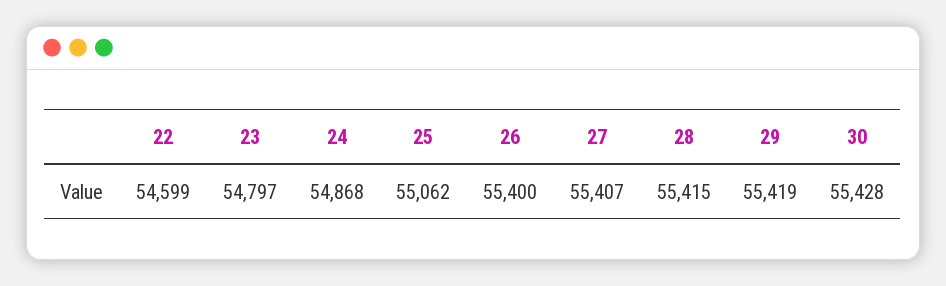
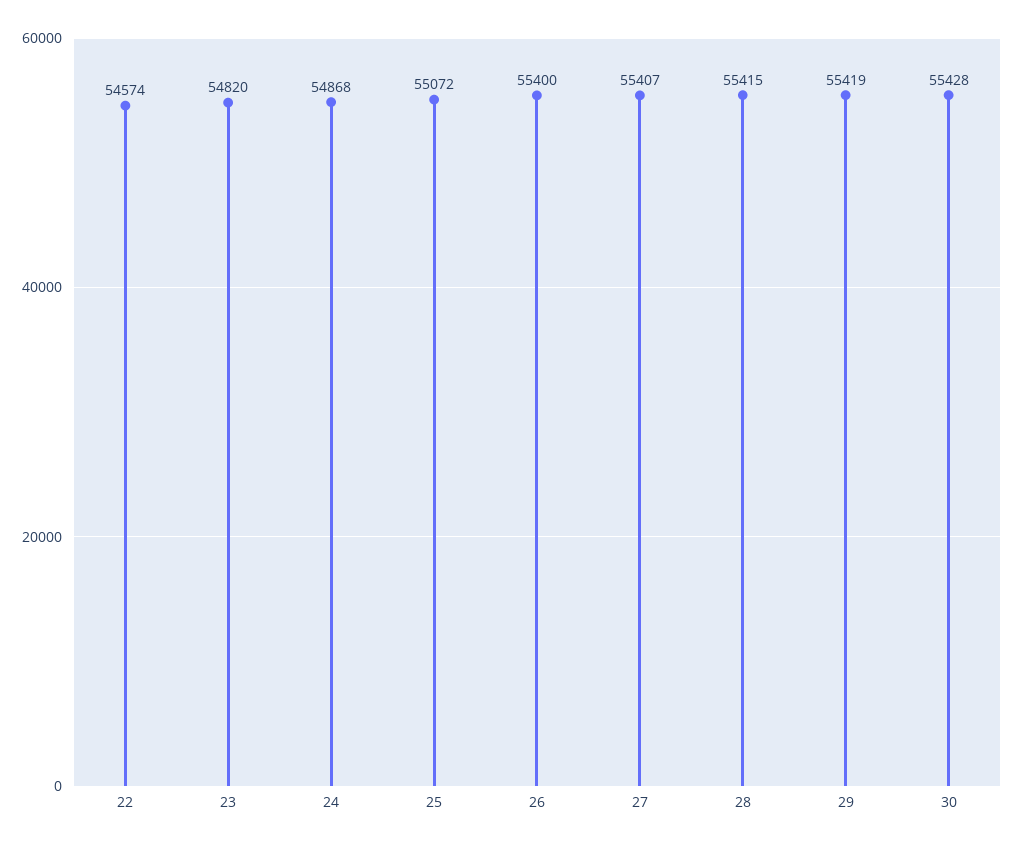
22: 54599 -> 54574
23: 54797 -> 54820
25: 55062 -> 55072

